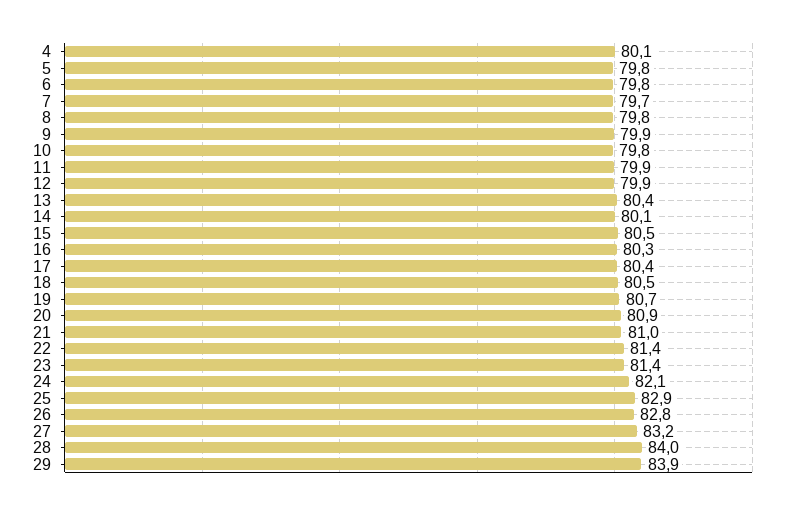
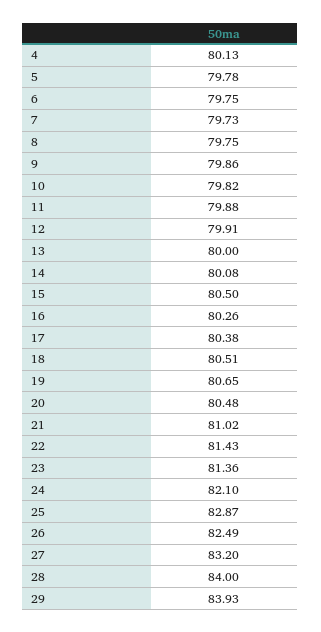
13: 80.4 -> 80
20: 80.9 -> 80.48
26: 82.8 -> 82.49

